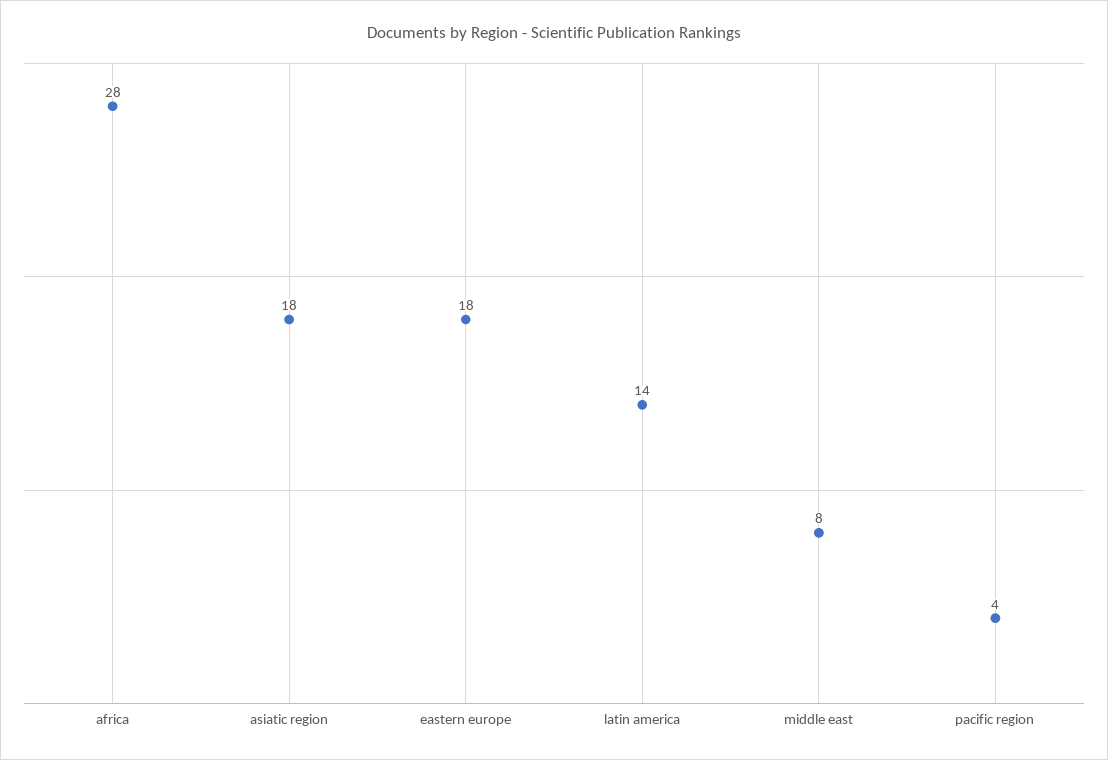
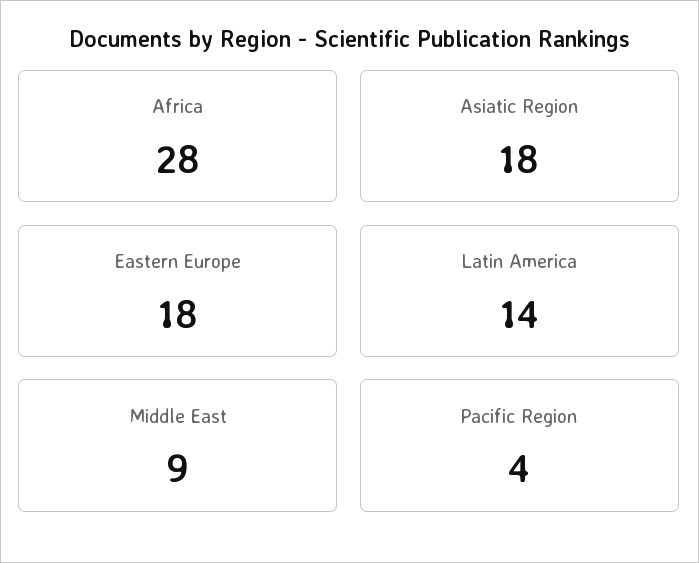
middle east: 8 -> 9

